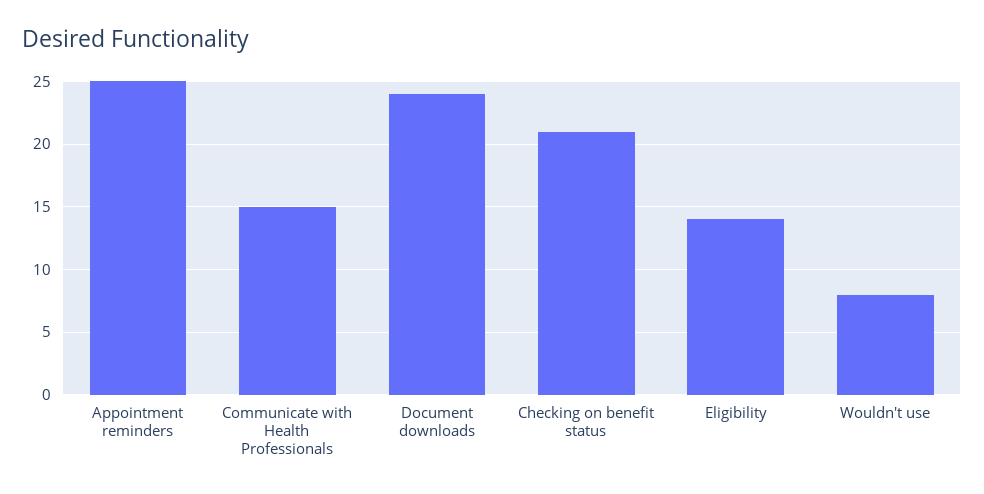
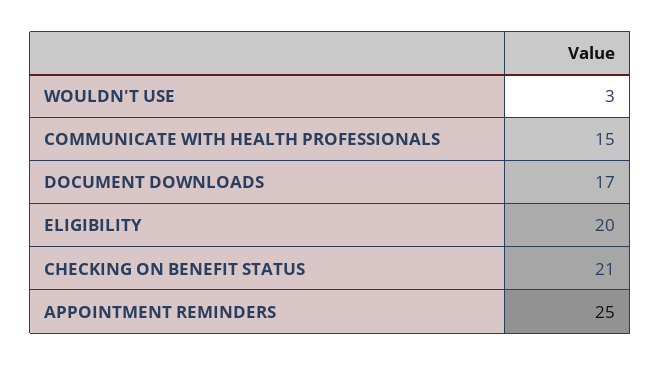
Document downloads: 24 -> 17
Eligibility: 14 -> 20
Wouldn't use: 8 -> 3

